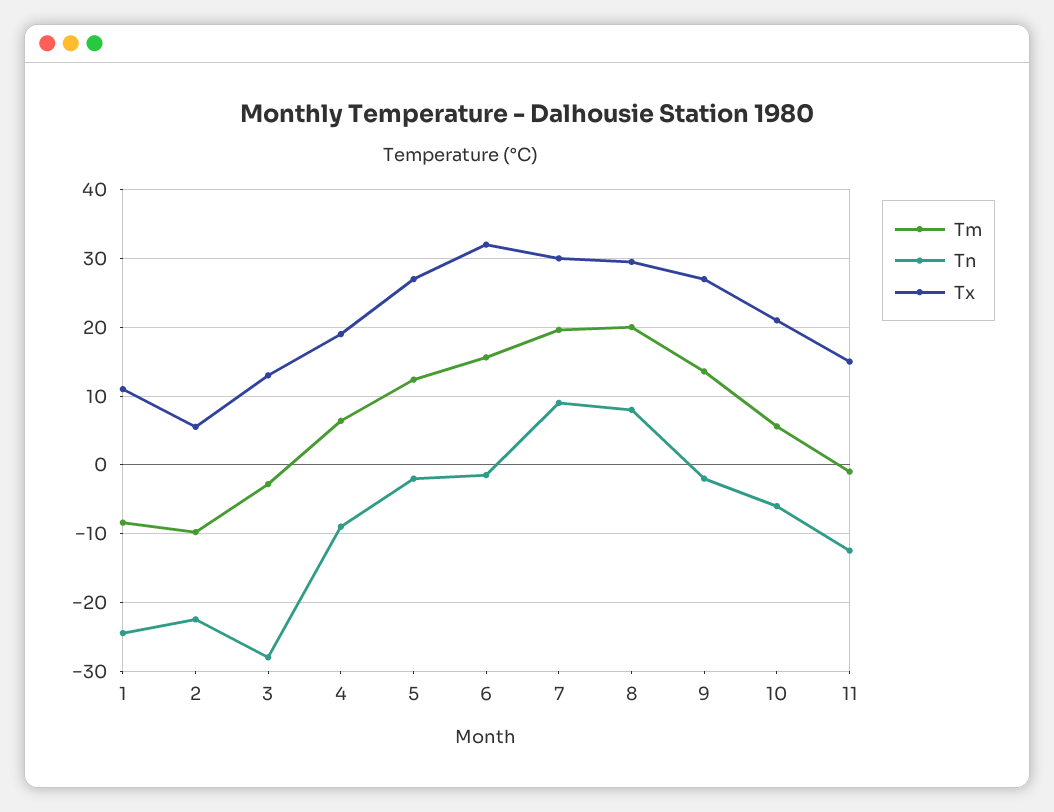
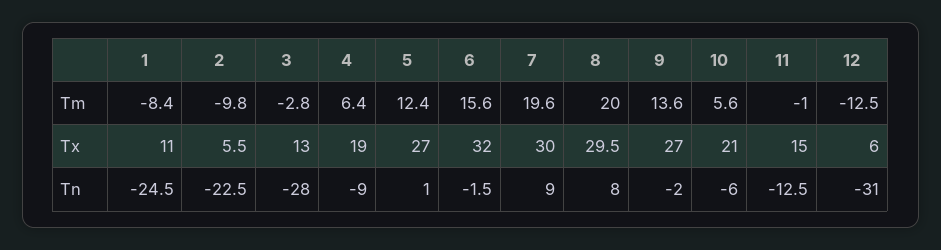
Tn, 5: -2 -> 1
Tm, 12: none -> -12.5
Tx, 12: none -> 6
Tn, 12: none -> -31

